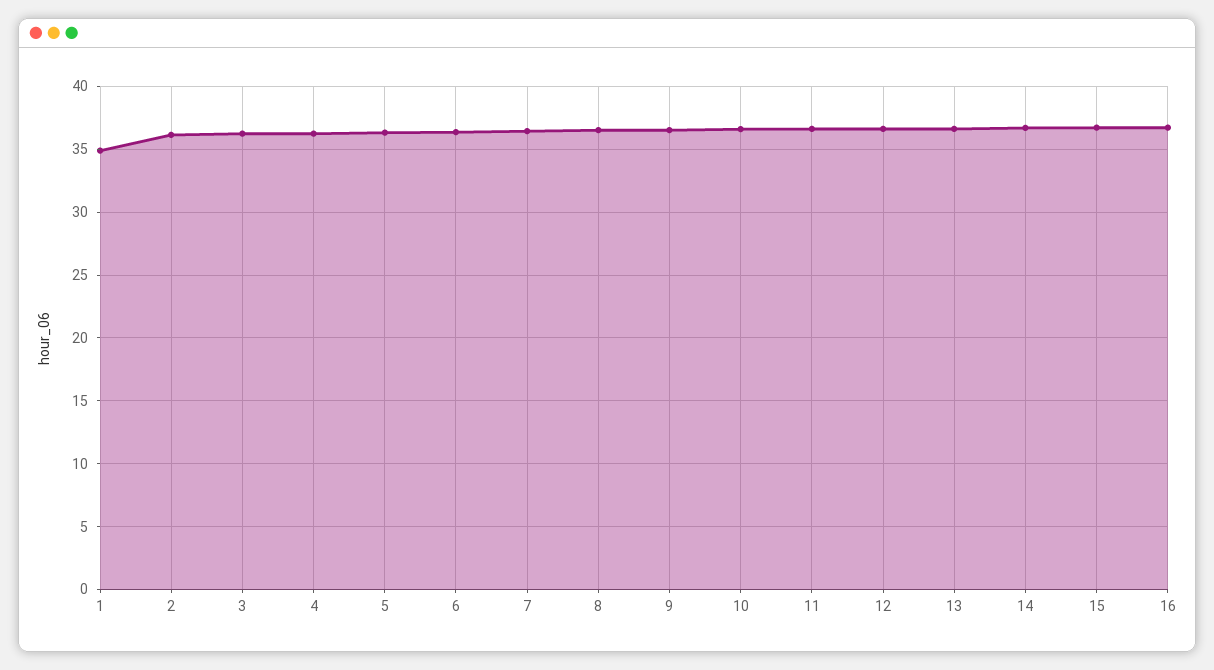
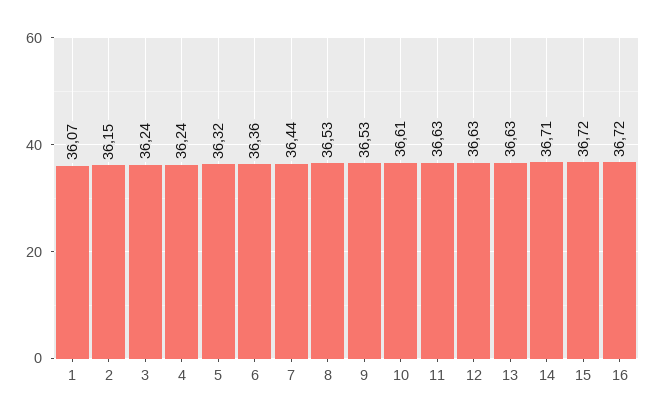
1: 35 -> 36.07

